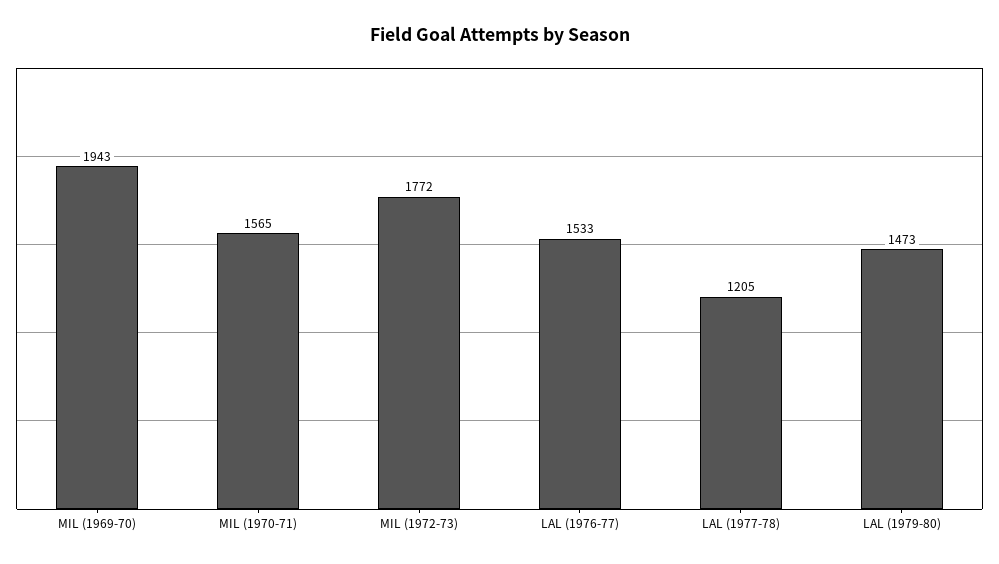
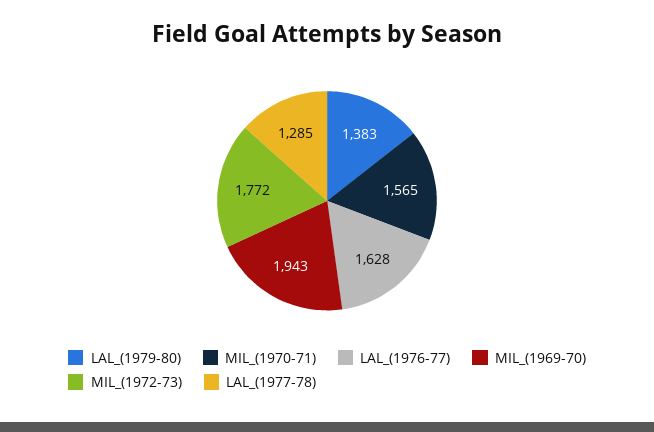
LAL (1976-77): 1533 -> 1628
LAL (1977-78): 1205 -> 1285
LAL (1979-80): 1473 -> 1383

